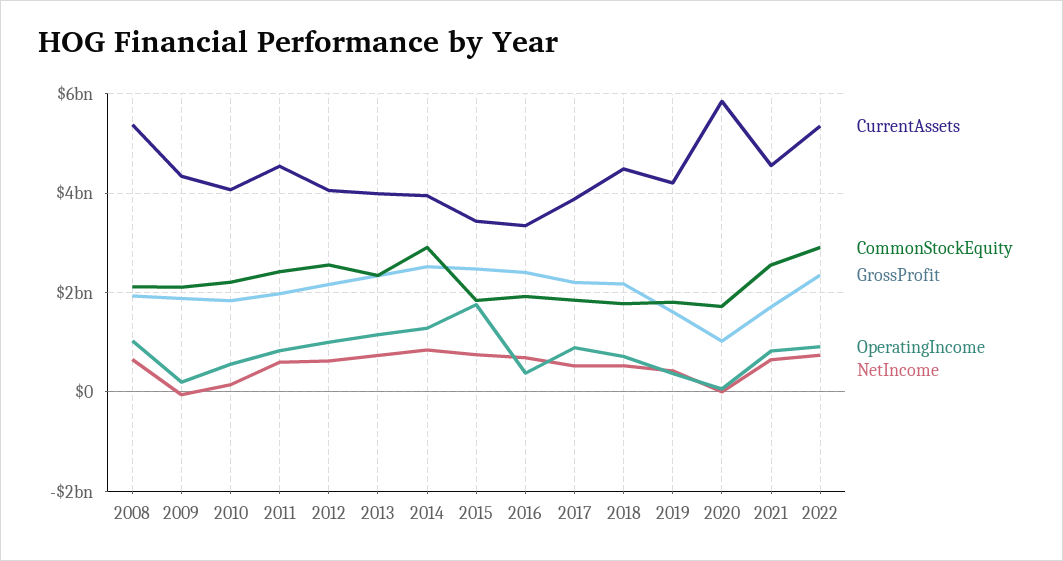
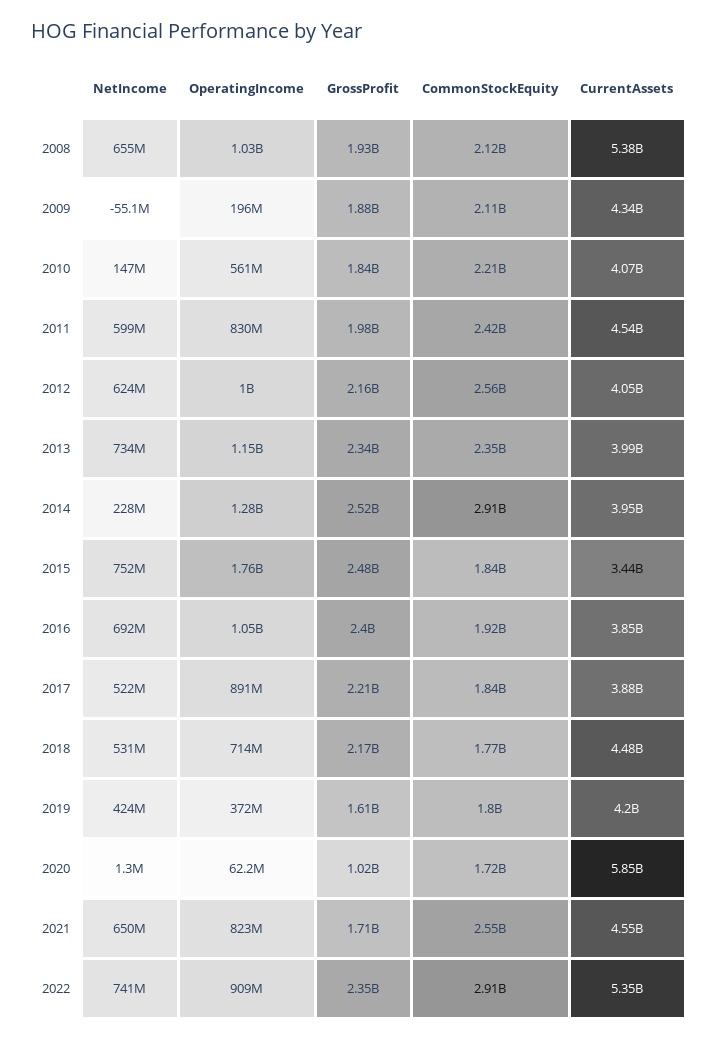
NetIncome, 2014: 800000000 -> 228000000
CurrentAssets, 2016: 3400000000 -> 3850000000
OperatingIncome, 2016: 400000000 -> 1050000000

